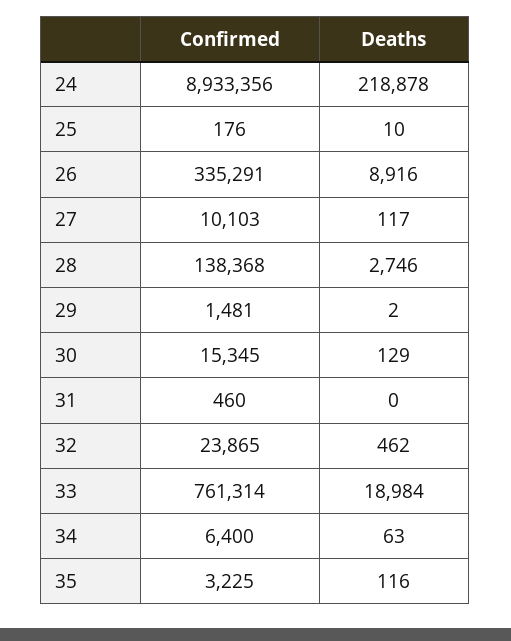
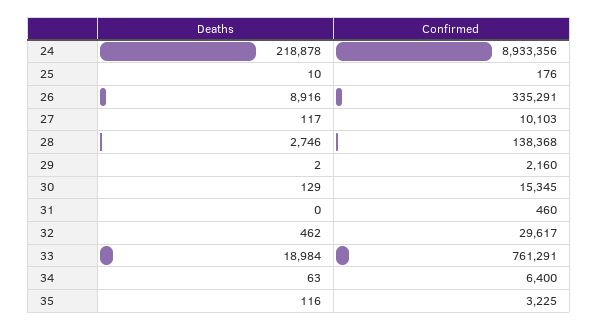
Confirmed, 29: 1481 -> 2160
Confirmed, 32: 23865 -> 29617
Confirmed, 33: 761314 -> 761291

